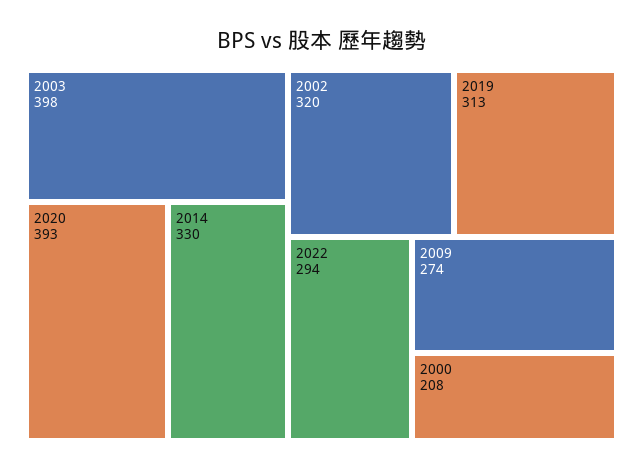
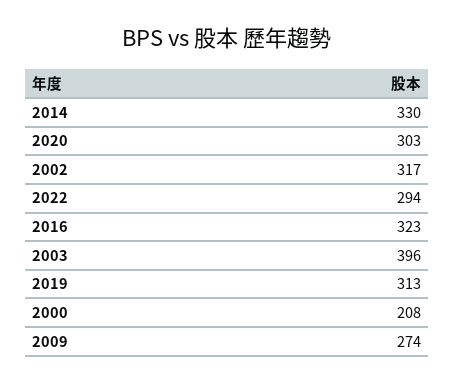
2003: 398 -> 396
2020: 393 -> 303
2002: 320 -> 317
2016: none -> 323

